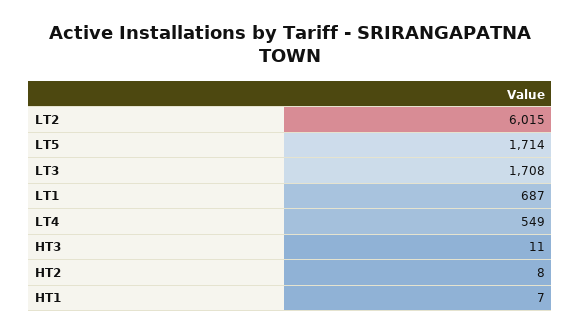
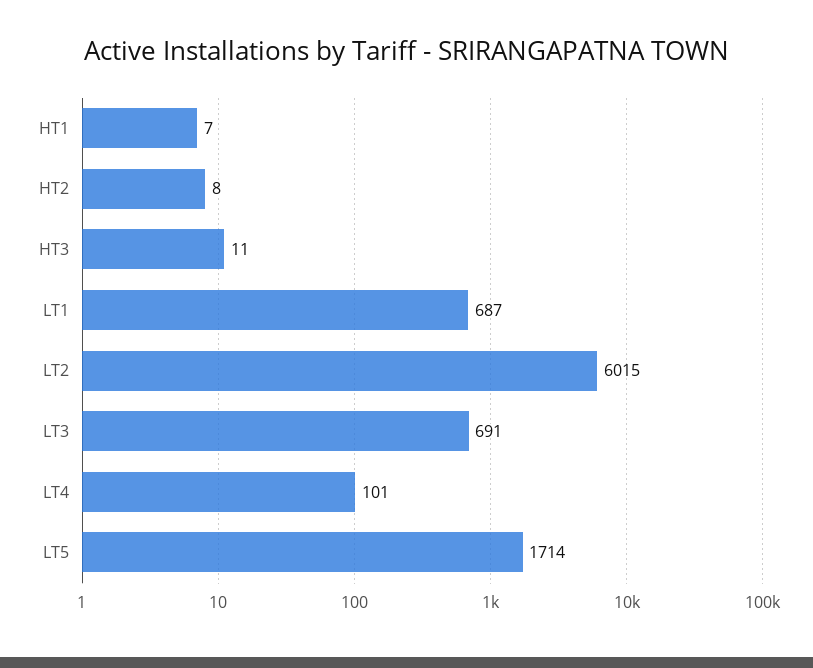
LT3: 1708 -> 691
LT4: 549 -> 101

